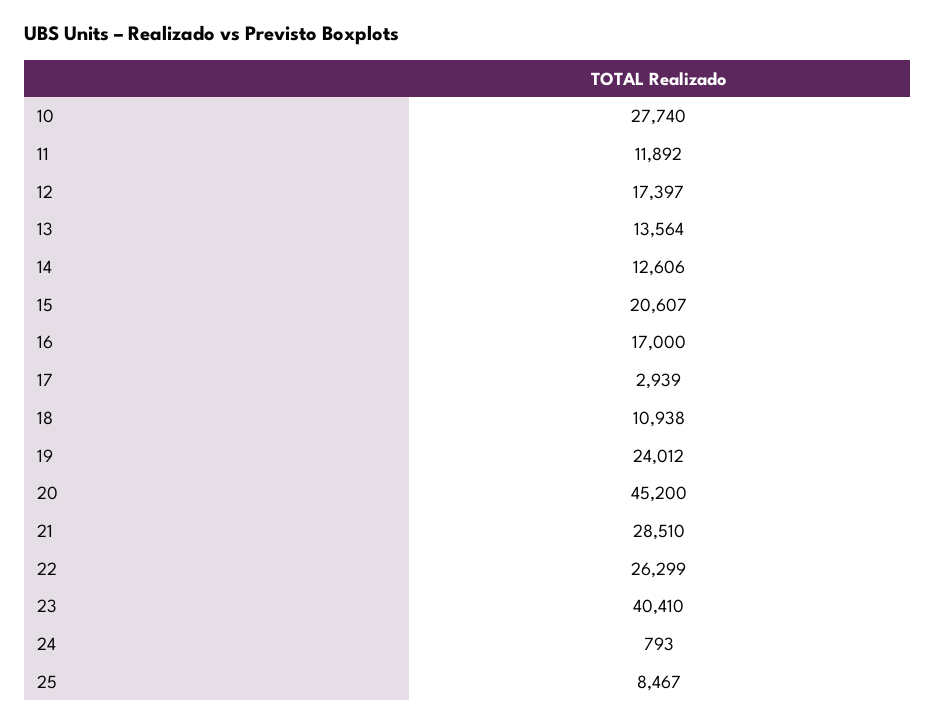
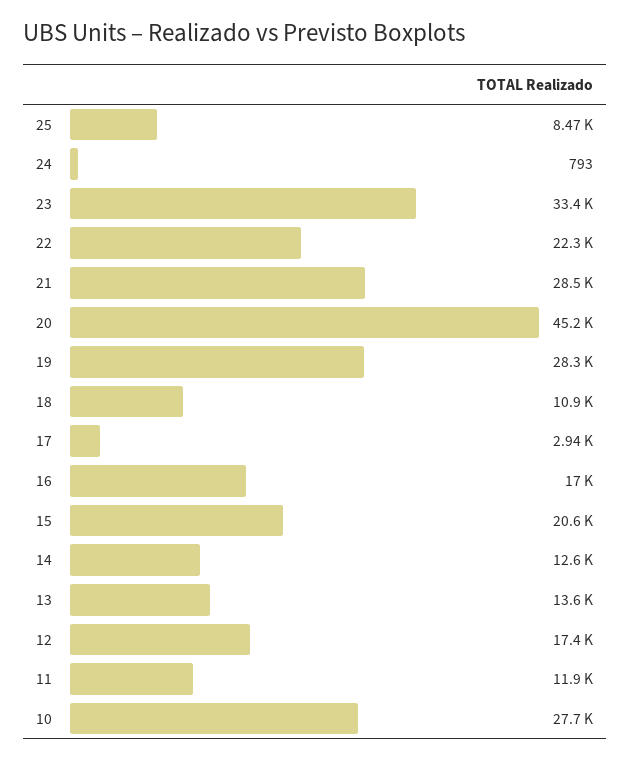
19: 24012 -> 28300
22: 26299 -> 22300
23: 40410 -> 33400

